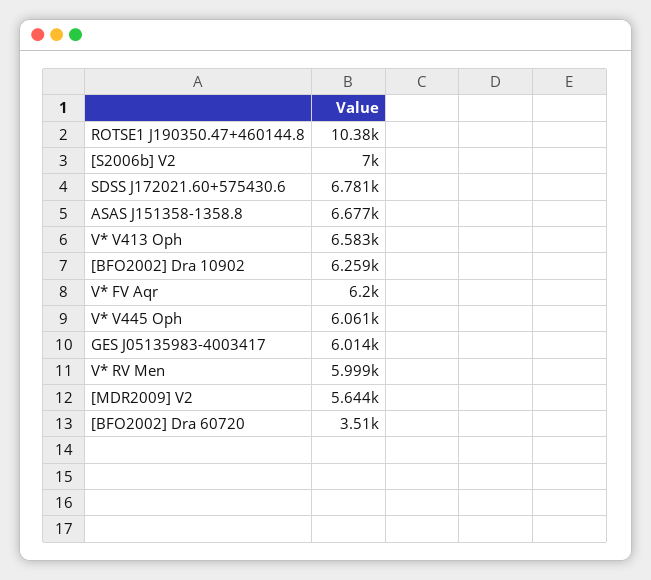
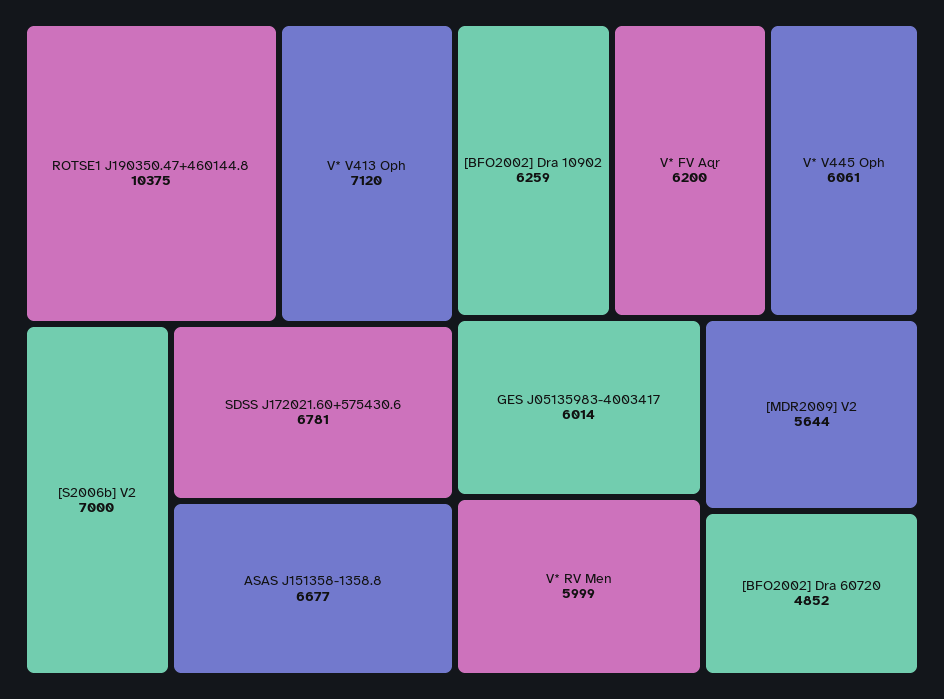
V* V413 Oph: 6583 -> 7120
[BFO2002] Dra 60720: 3510 -> 4852

